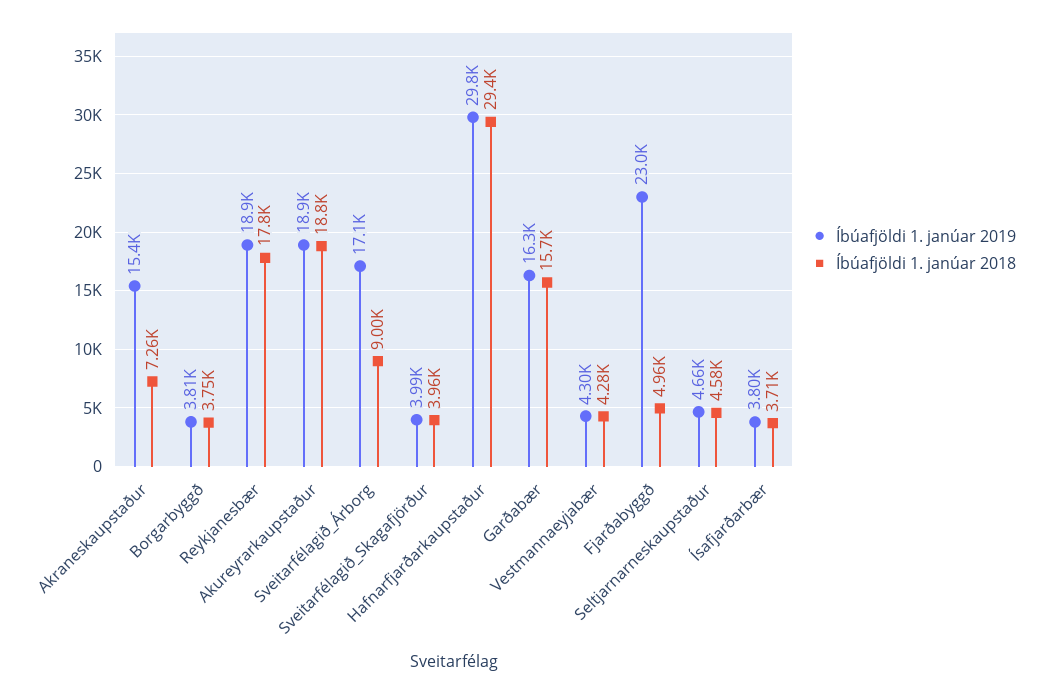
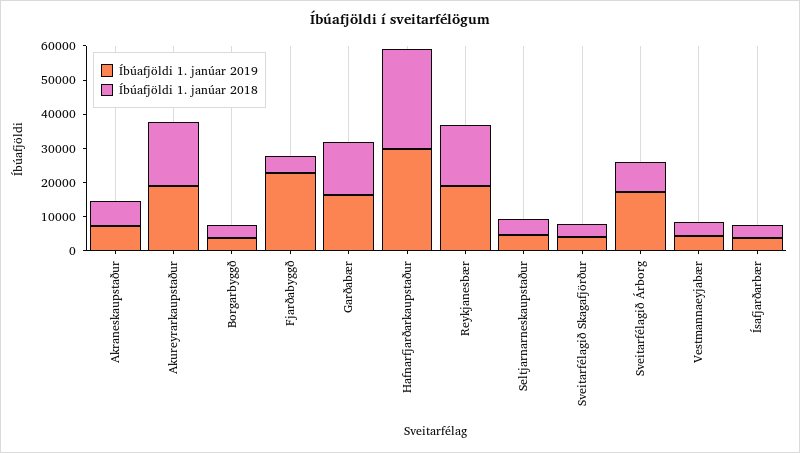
Íbúafjöldi 1. janúar 2019, Akraneskaupstaður: 15400 -> 7500

